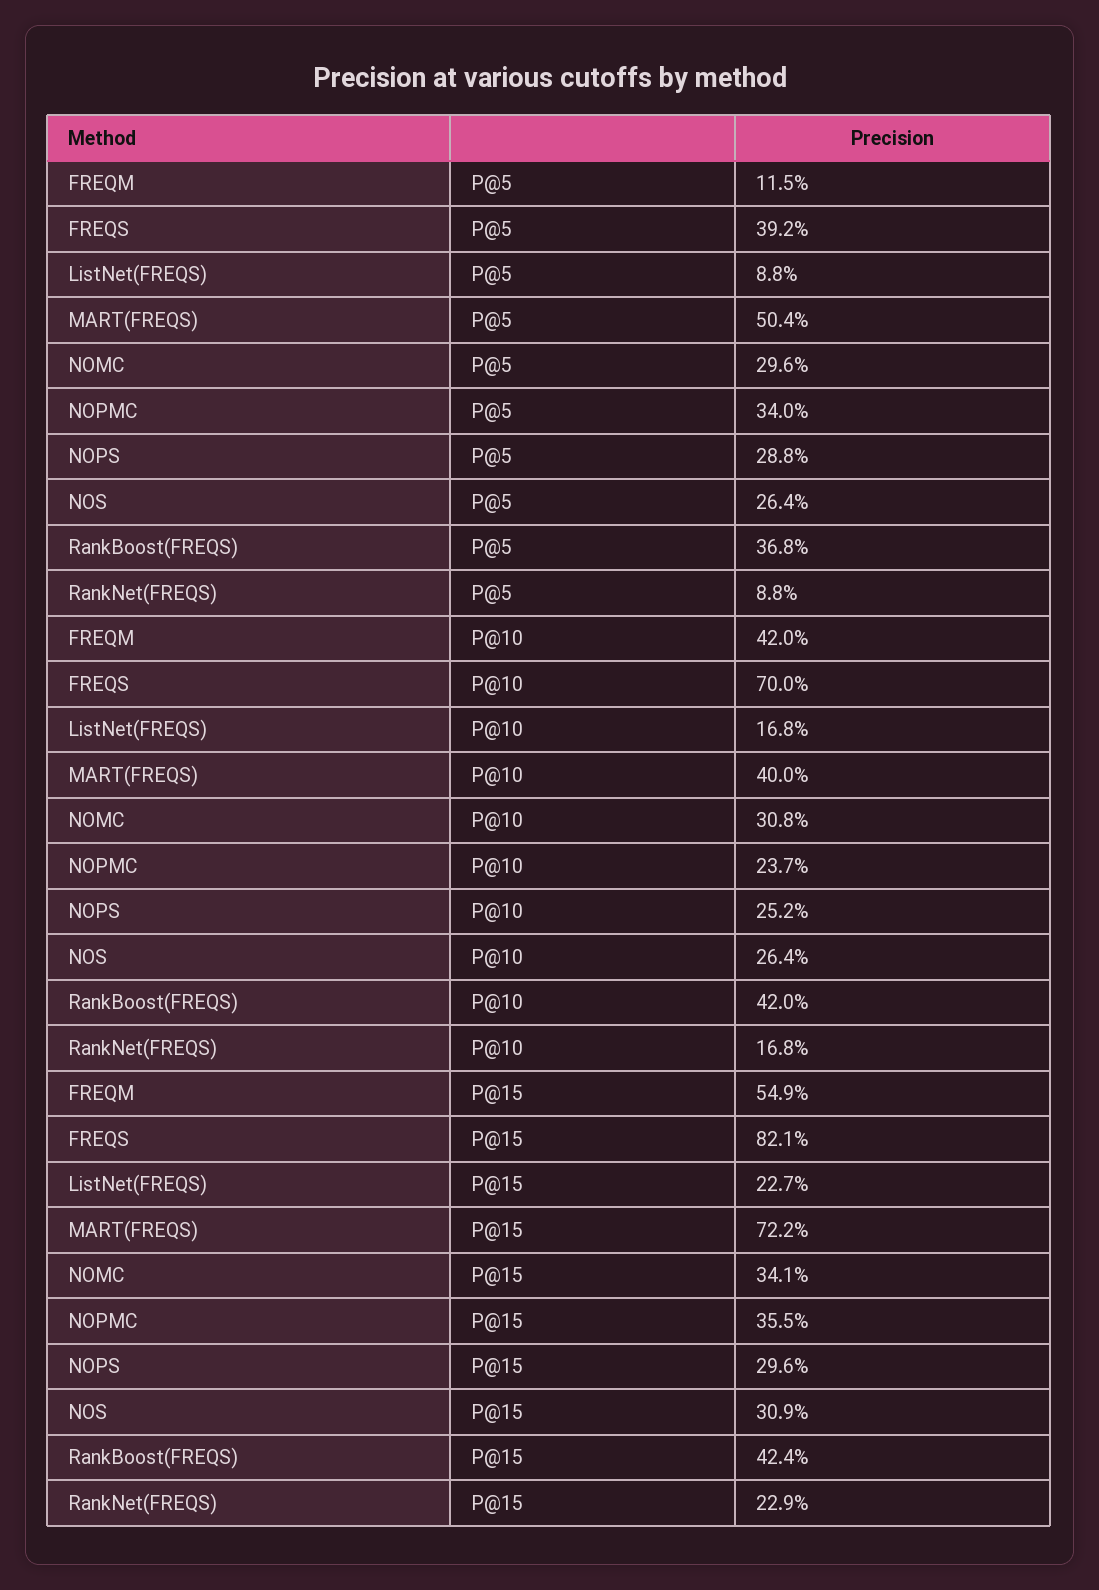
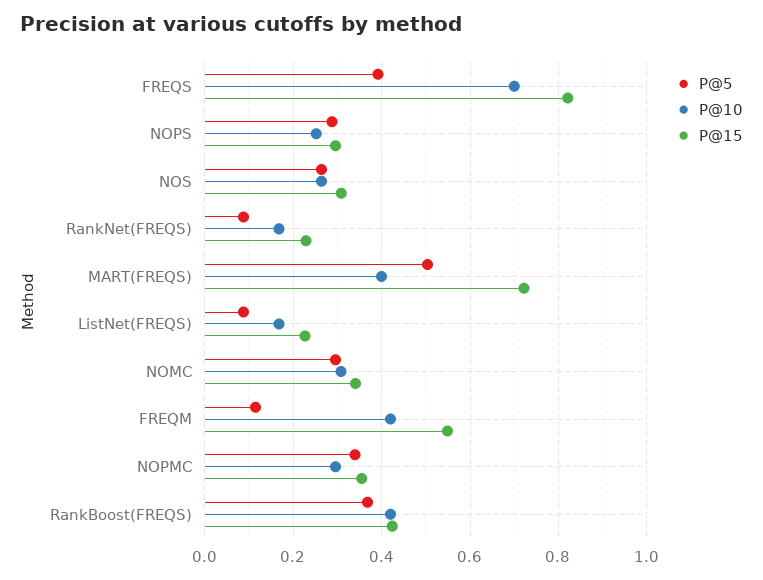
P@10, NOPMC: 0.237 -> 0.3

